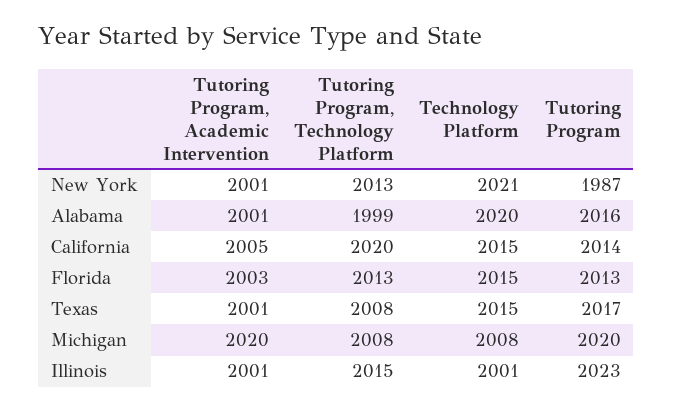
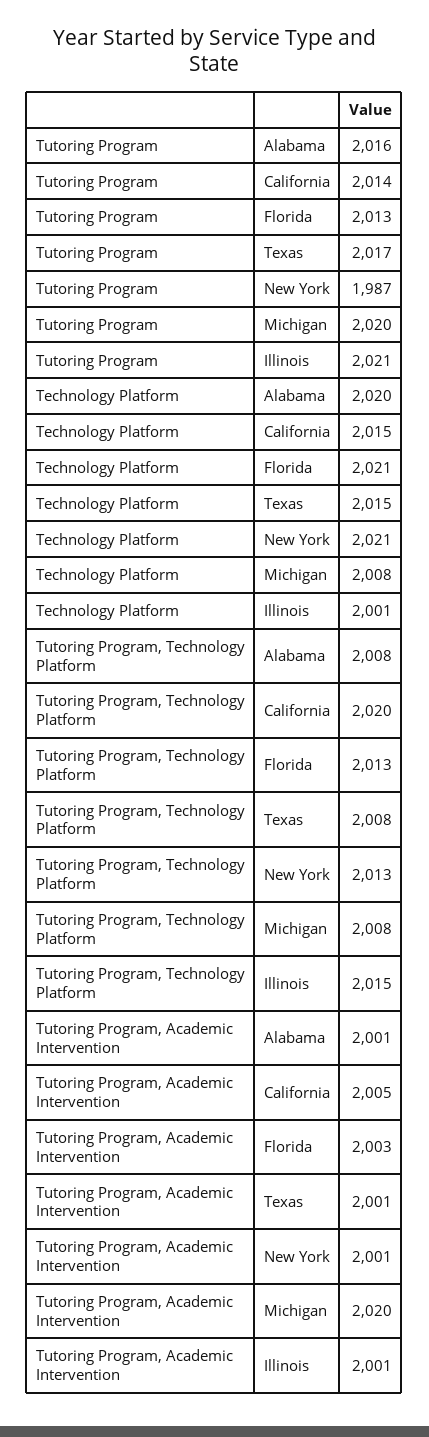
Tutoring Program, Technology Platform, Alabama: 1999 -> 2008
Technology Platform, Florida: 2015 -> 2021
Tutoring Program, Illinois: 2023 -> 2021

